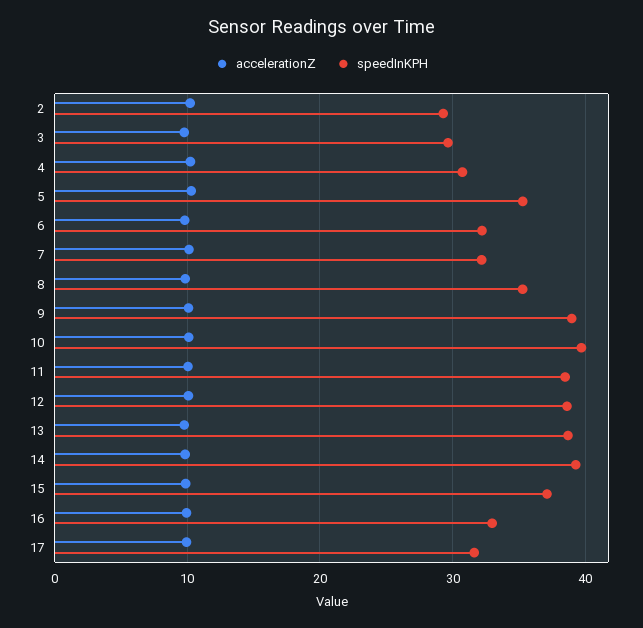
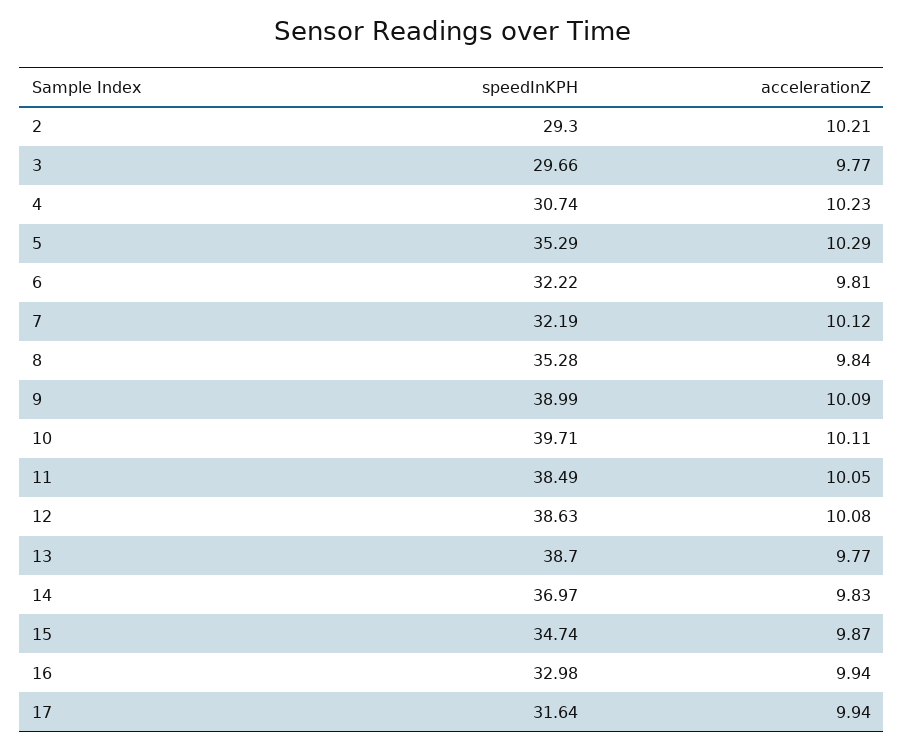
speedInKPH, 14: 39 -> 36.97
speedInKPH, 15: 37 -> 34.74

